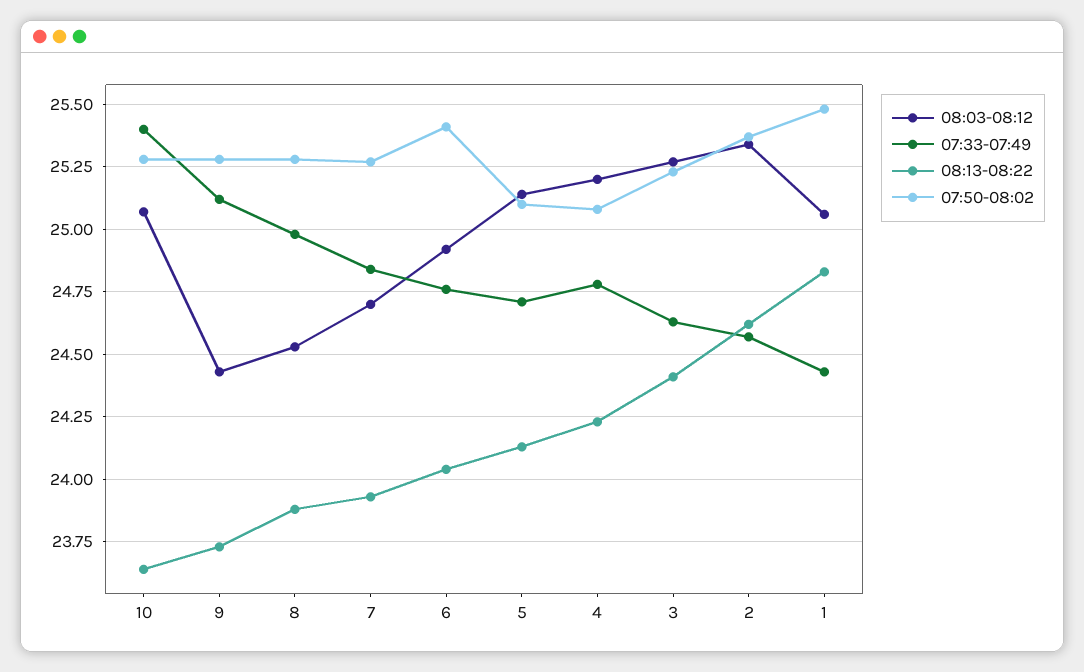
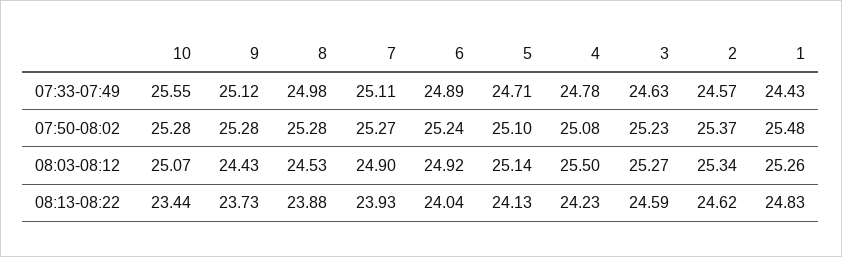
07:33-07:49, 10: 25.4 -> 25.55
08:13-08:22, 10: 23.65 -> 23.44
08:03-08:12, 7: 24.7 -> 24.9
07:33-07:49, 7: 24.85 -> 25.11
07:33-07:49, 6: 24.75 -> 24.89
07:50-08:02, 6: 25.4 -> 25.24
08:03-08:12, 4: 25.2 -> 25.5
08:13-08:22, 3: 24.4 -> 24.59
08:03-08:12, 1: 25.05 -> 25.26

